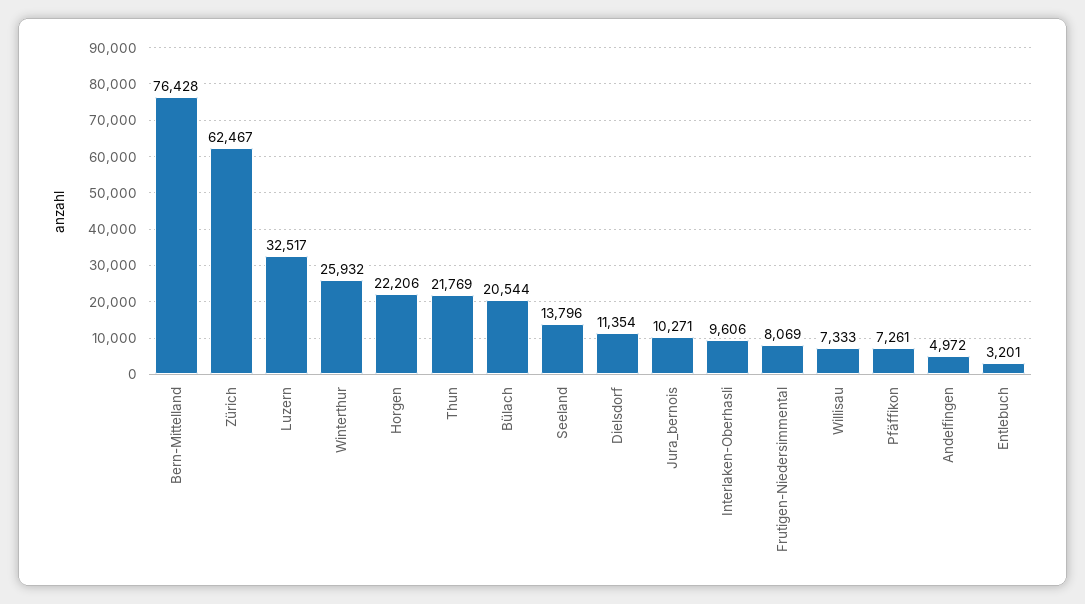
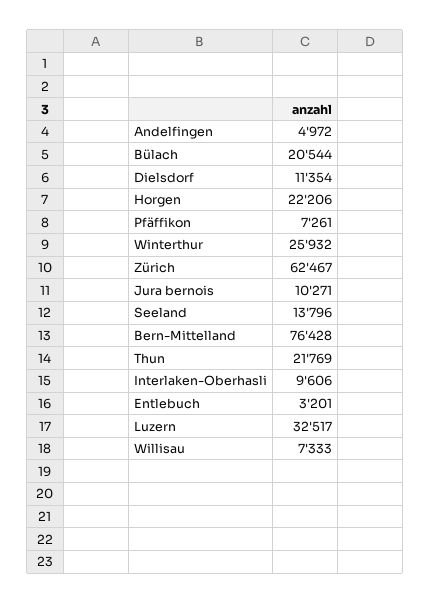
Frutigen-Niedersimmental: 8069 -> none

